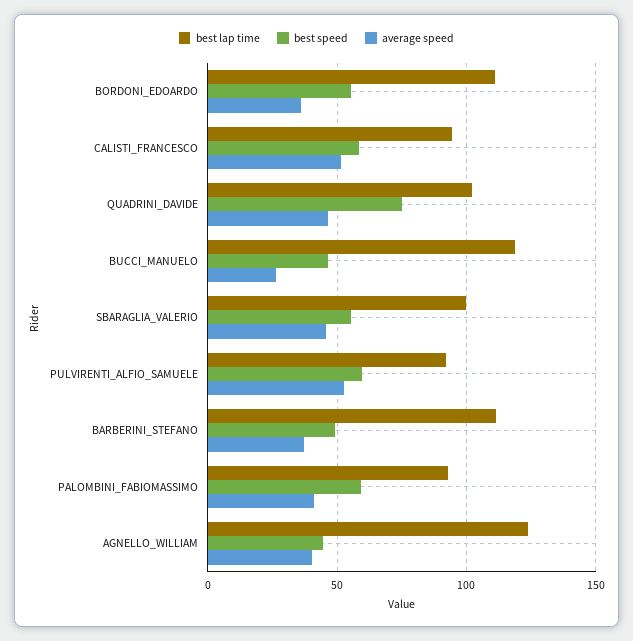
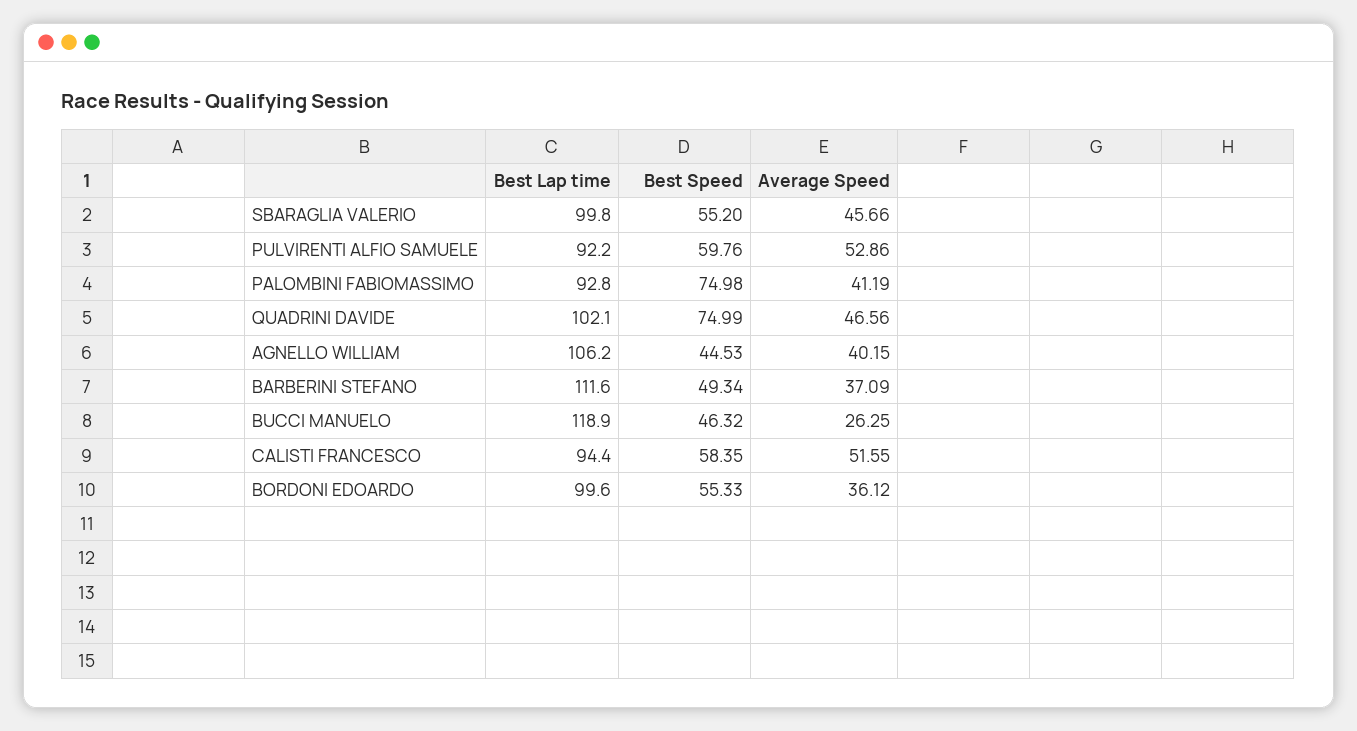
best lap time, BORDONI_EDOARDO: 110 -> 99.6
best speed, PALOMBINI_FABIOMASSIMO: 60 -> 74.98
best lap time, AGNELLO_WILLIAM: 125 -> 106.2

